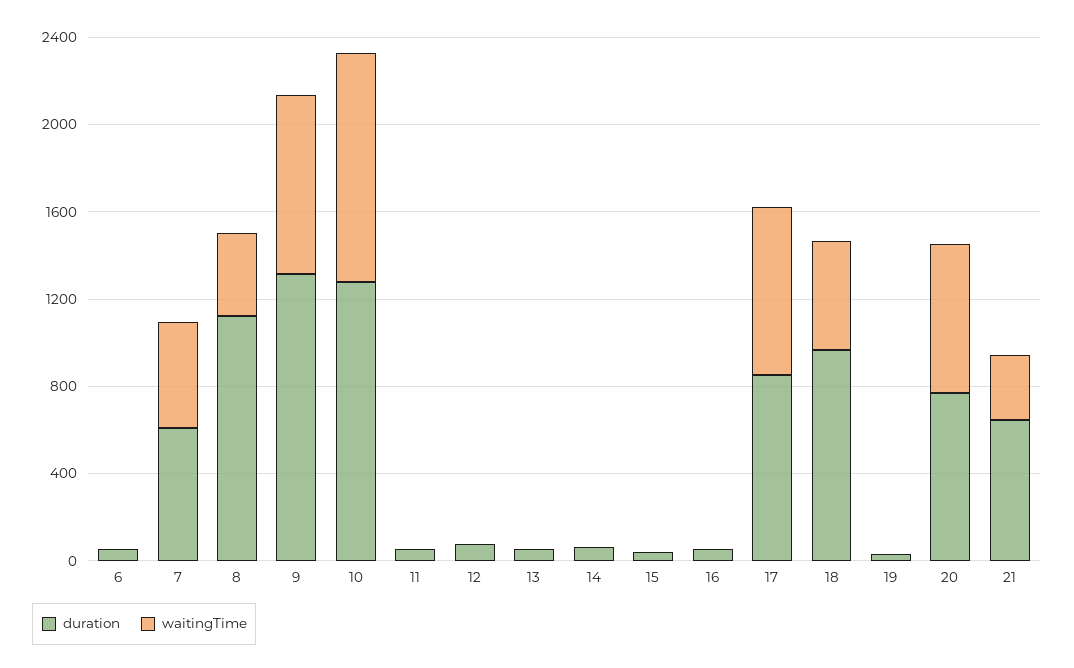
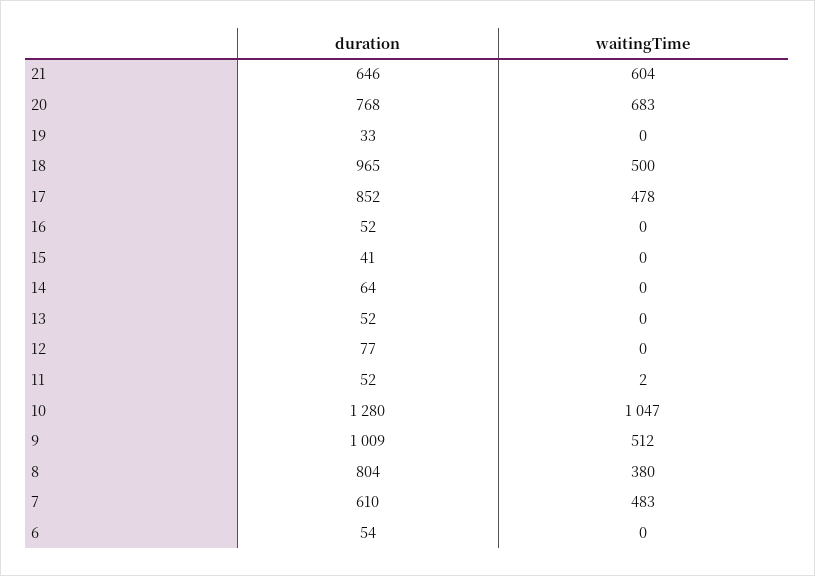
duration, 8: 1100 -> 804
duration, 9: 1300 -> 1009
waitingTime, 9: 800 -> 512
waitingTime, 17: 800 -> 478
waitingTime, 21: 300 -> 604

